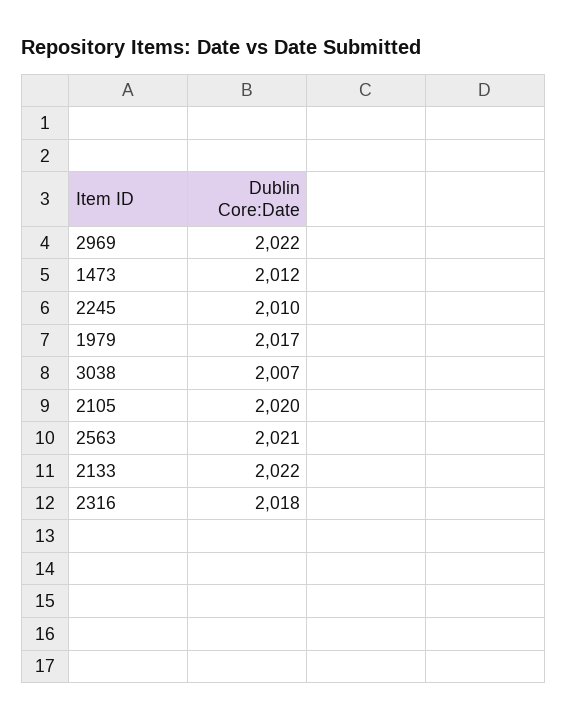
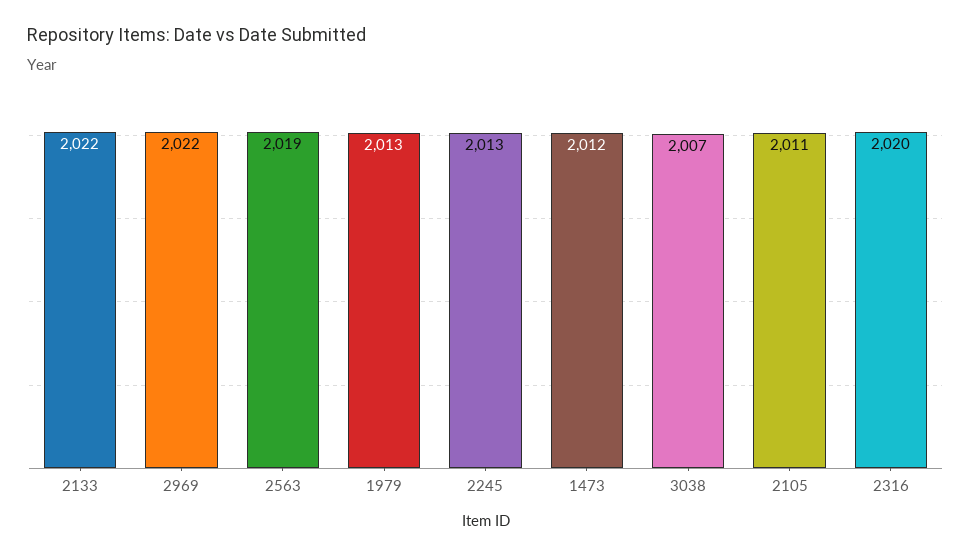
2245: 2010 -> 2013
1979: 2017 -> 2013
2105: 2020 -> 2011
2563: 2021 -> 2019
2316: 2018 -> 2020

